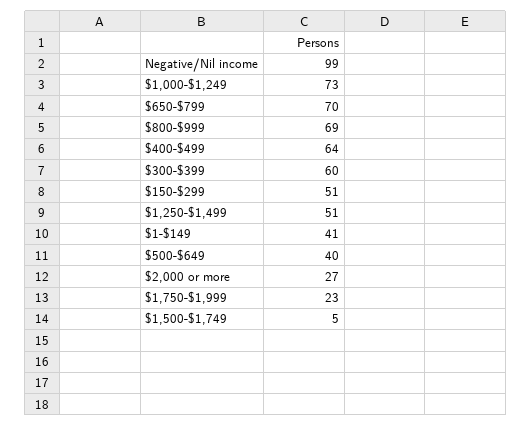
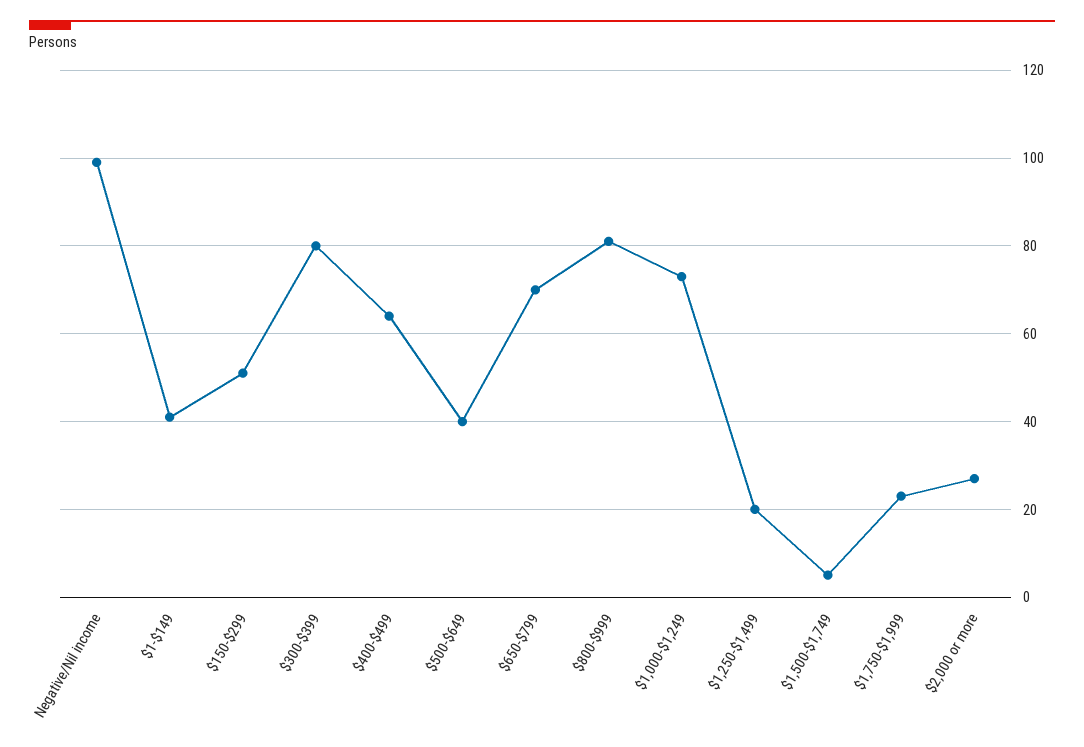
$800-$999: 69 -> 80
$300-$399: 60 -> 80
$1,250-$1,499: 51 -> 20

